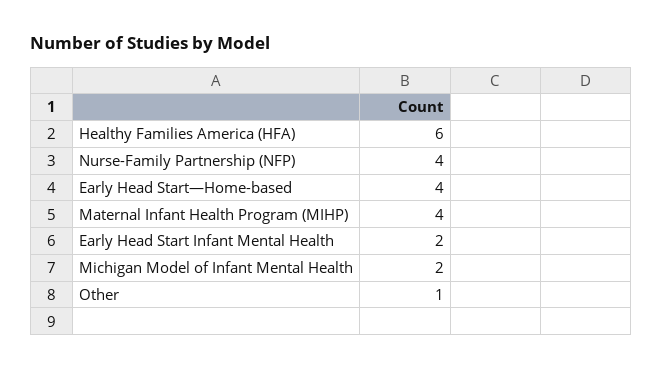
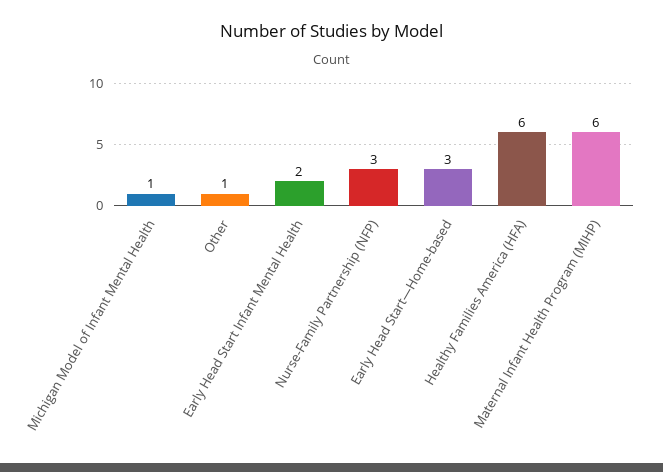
Nurse-Family Partnership (NFP): 4 -> 3
Early Head Start—Home-based: 4 -> 3
Maternal Infant Health Program (MIHP): 4 -> 6
Michigan Model of Infant Mental Health: 2 -> 1

